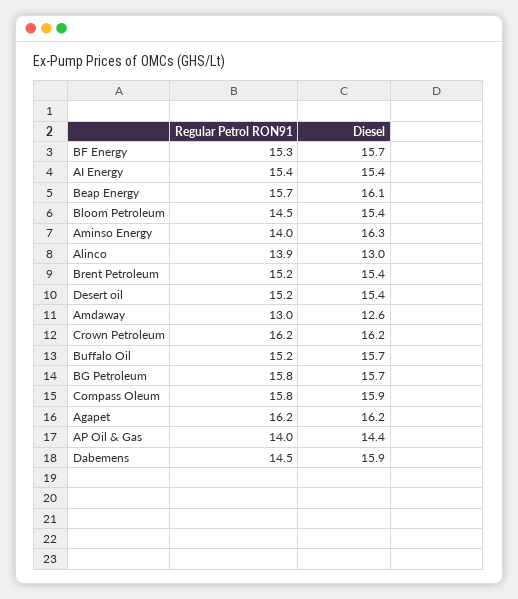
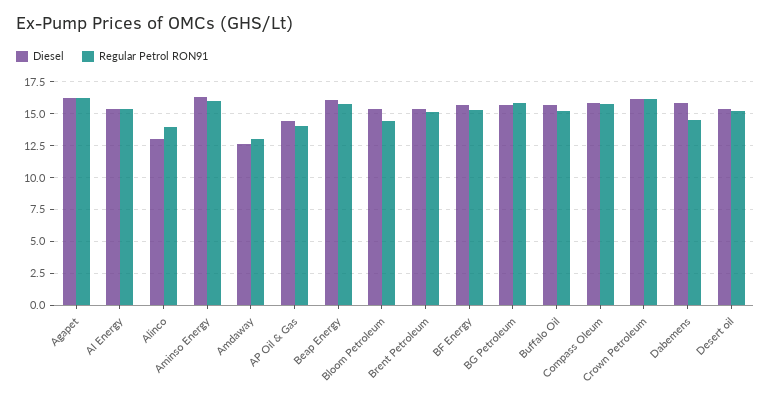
Regular Petrol RON91, Aminso Energy: 14 -> 16

